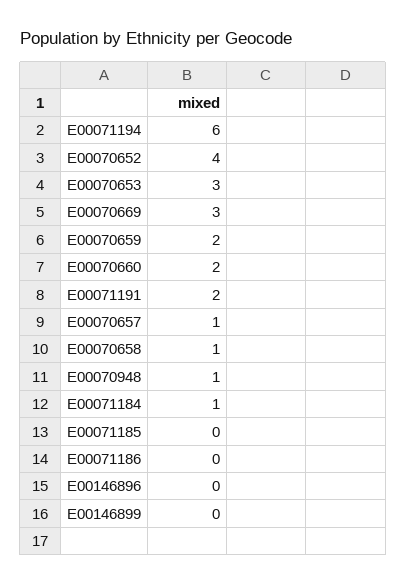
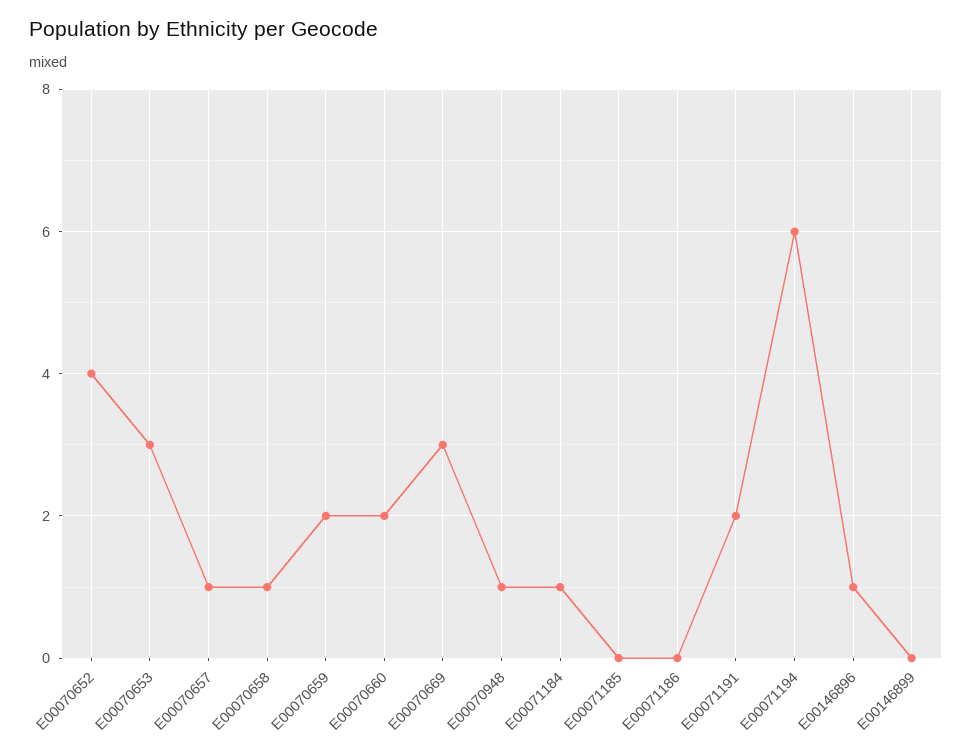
E00146896: 0 -> 1

